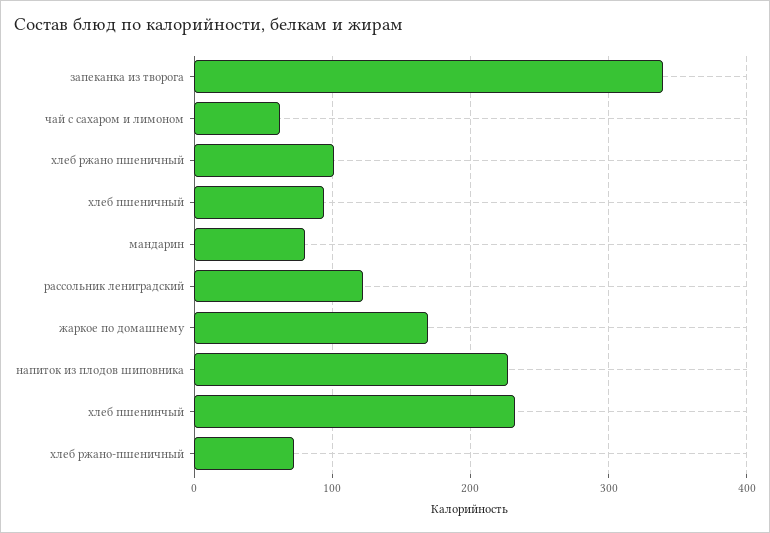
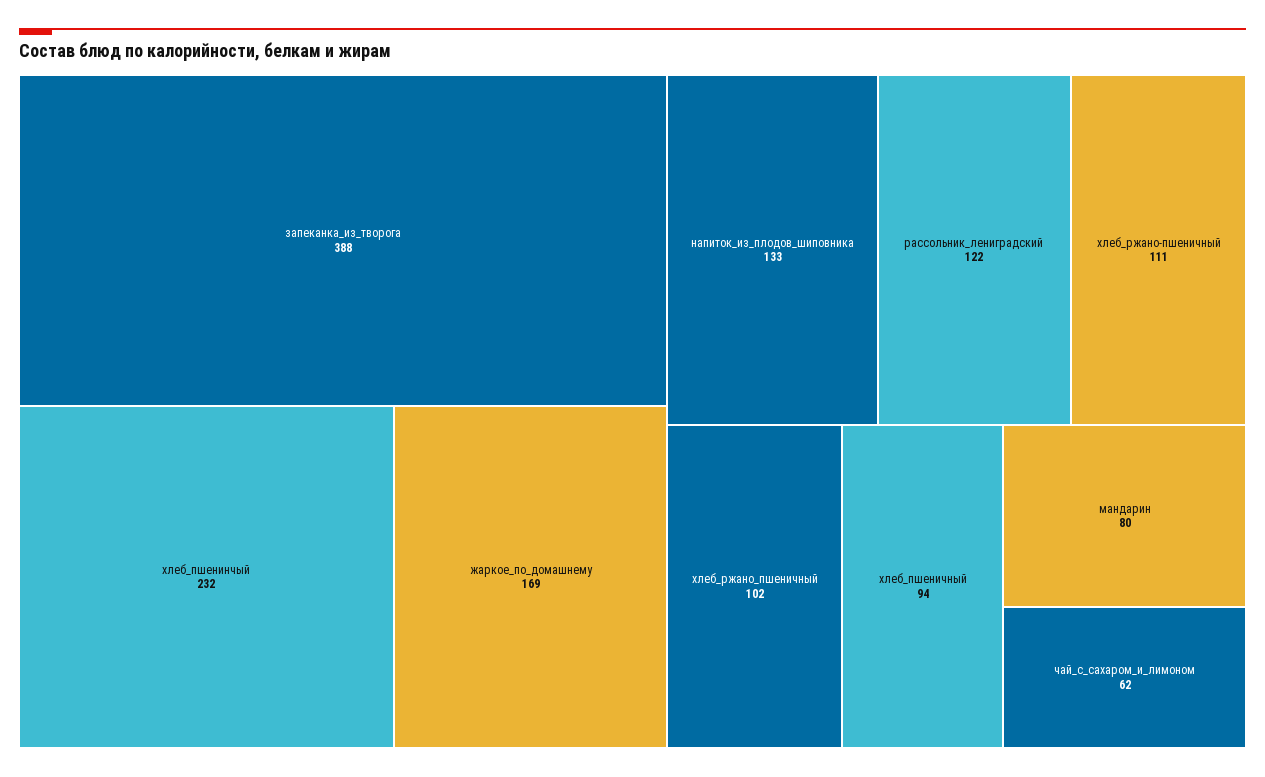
запеканка из творога: 340 -> 388
напиток из плодов шиповника: 230 -> 133
хлеб ржано-пшеничный: 70 -> 111

